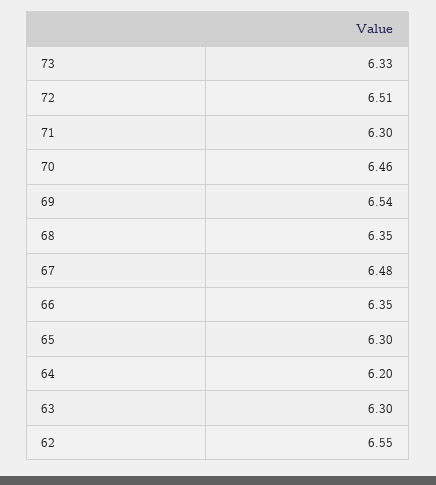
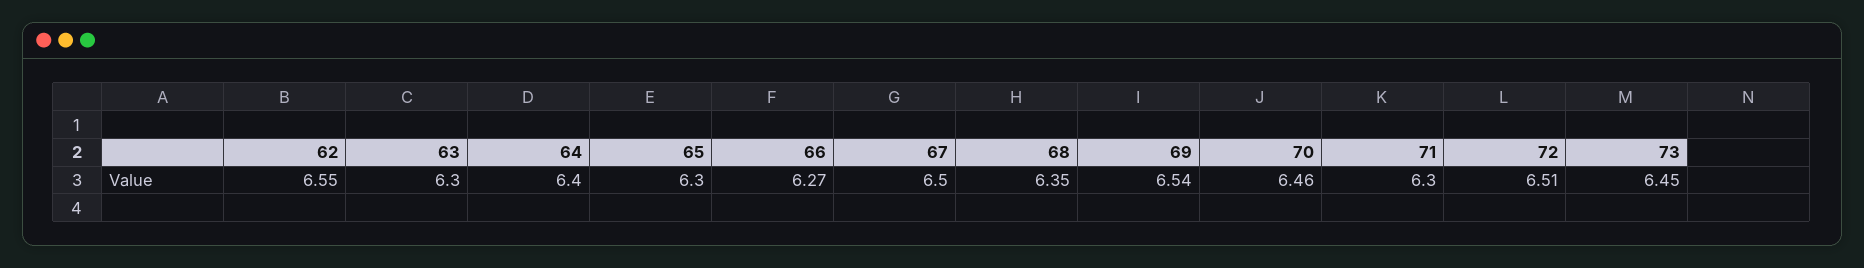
73: 6.33 -> 6.45
67: 6.48 -> 6.5
66: 6.35 -> 6.27
64: 6.2 -> 6.4

